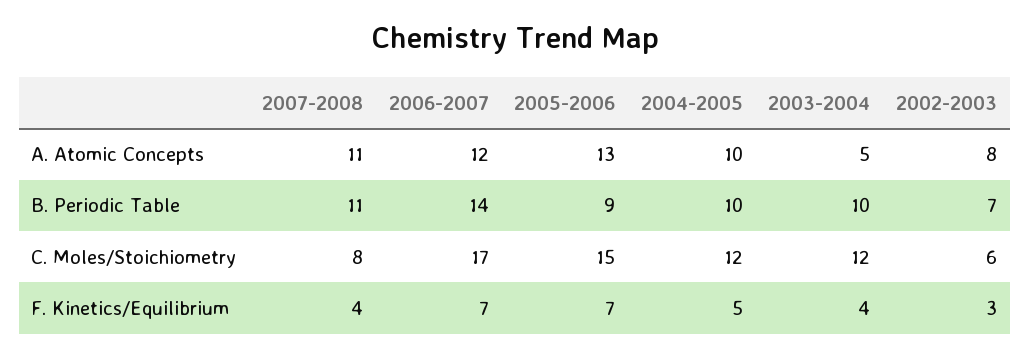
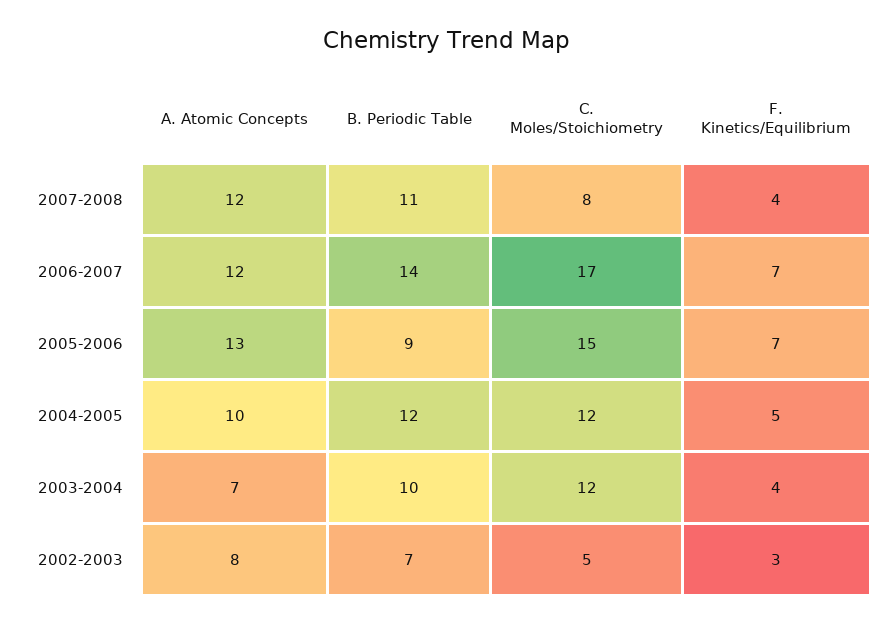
2007-2008, A. Atomic Concepts: 11 -> 12
2003-2004, A. Atomic Concepts: 5 -> 7
2004-2005, B. Periodic Table: 10 -> 12
2002-2003, C. Moles/Stoichiometry: 6 -> 5

